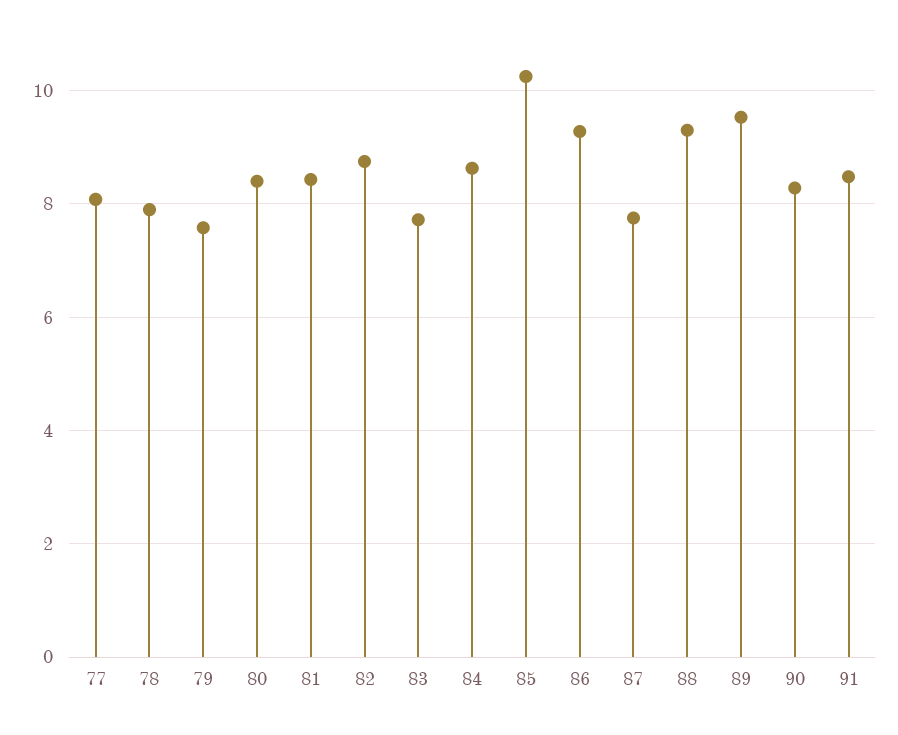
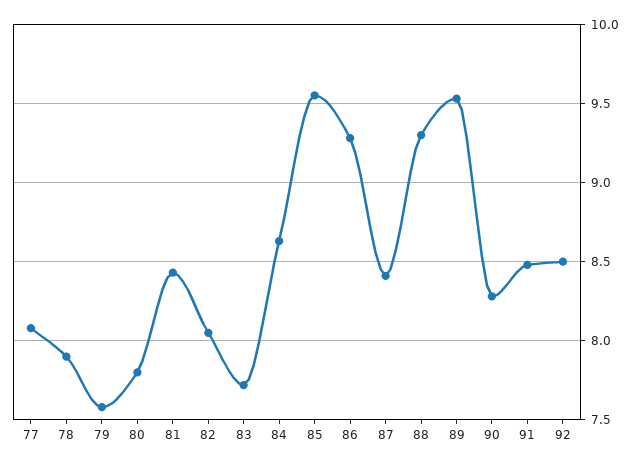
80: 8.4 -> 7.8
82: 8.8 -> 8.05
85: 10.2 -> 9.55
87: 7.8 -> 8.4
92: none -> 8.5

